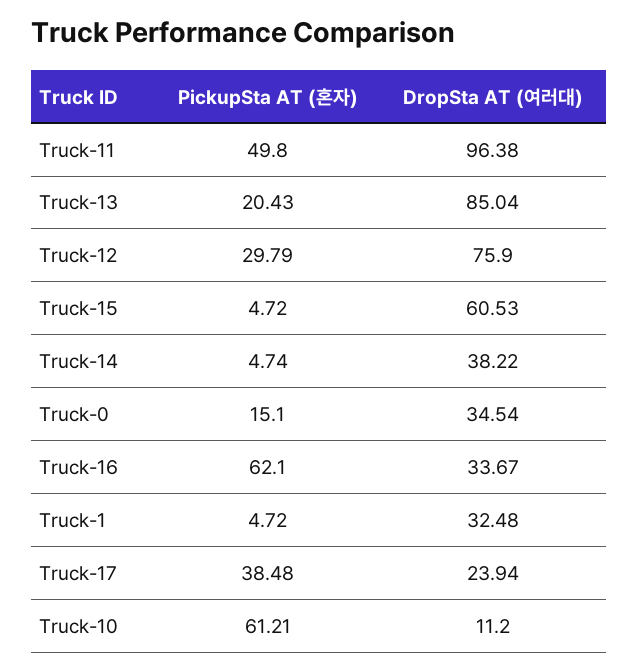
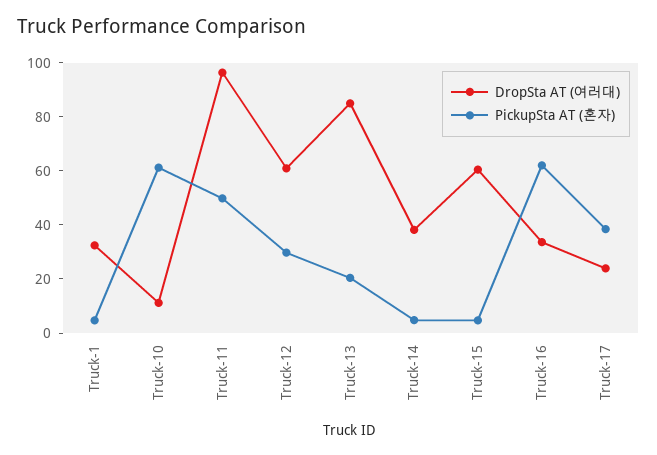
DropSta AT (여러대), Truck-12: 75.9 -> 60
PickupSta AT (혼자), Truck-0: 15.1 -> none
DropSta AT (여러대), Truck-0: 34.54 -> none

